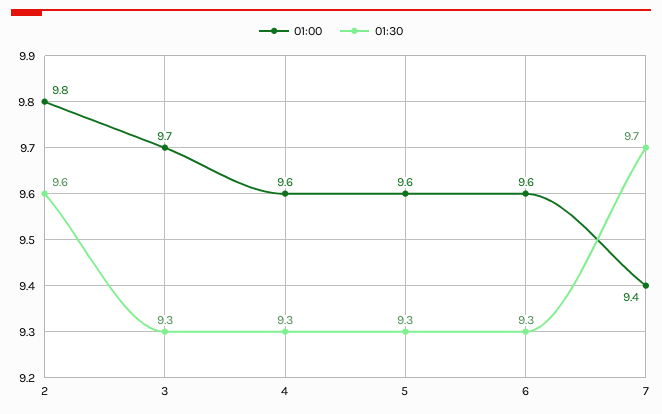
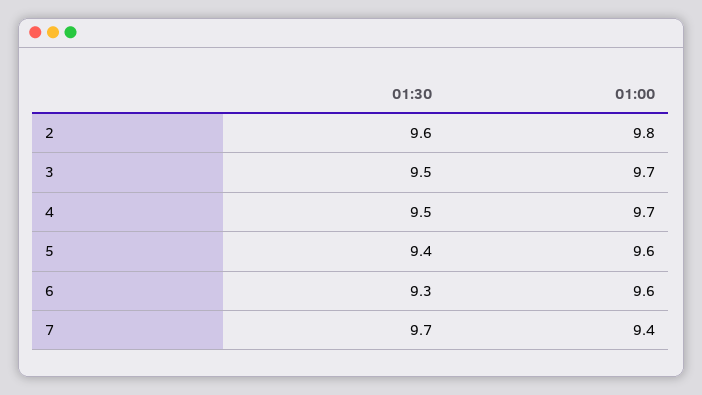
01:30, 3: 9.3 -> 9.5
01:00, 4: 9.6 -> 9.7
01:30, 4: 9.3 -> 9.5
01:30, 5: 9.3 -> 9.4

